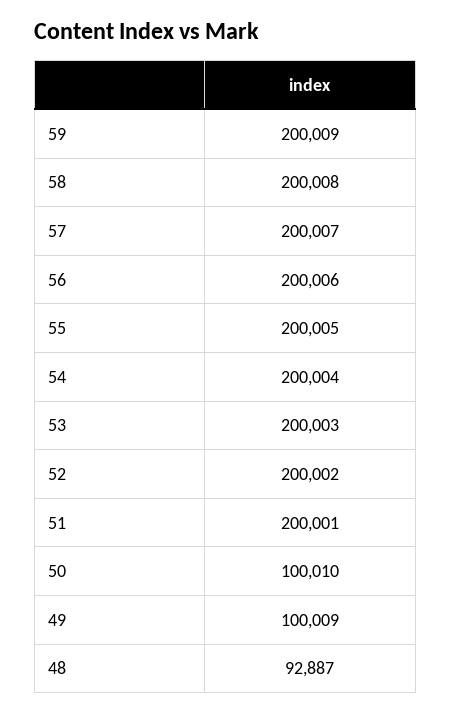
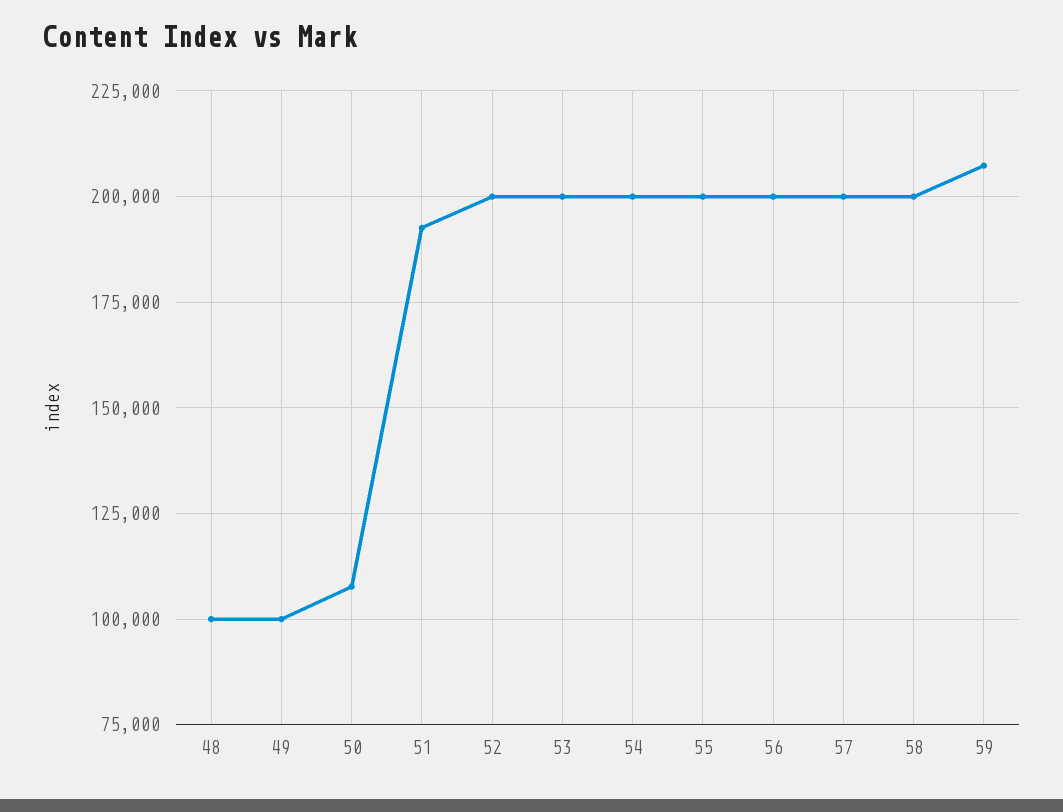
59: 200009 -> 207500
51: 200001 -> 192500
50: 100010 -> 107500
48: 92887 -> 100000

